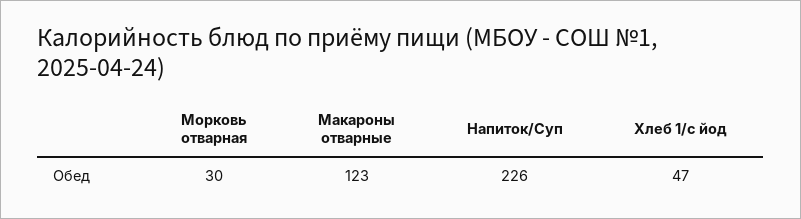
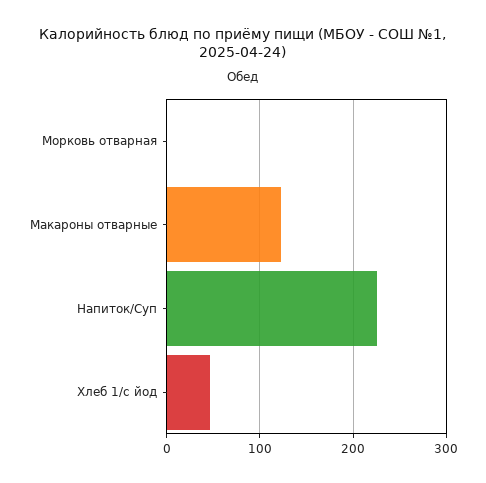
Морковь отварная: 30 -> 0

